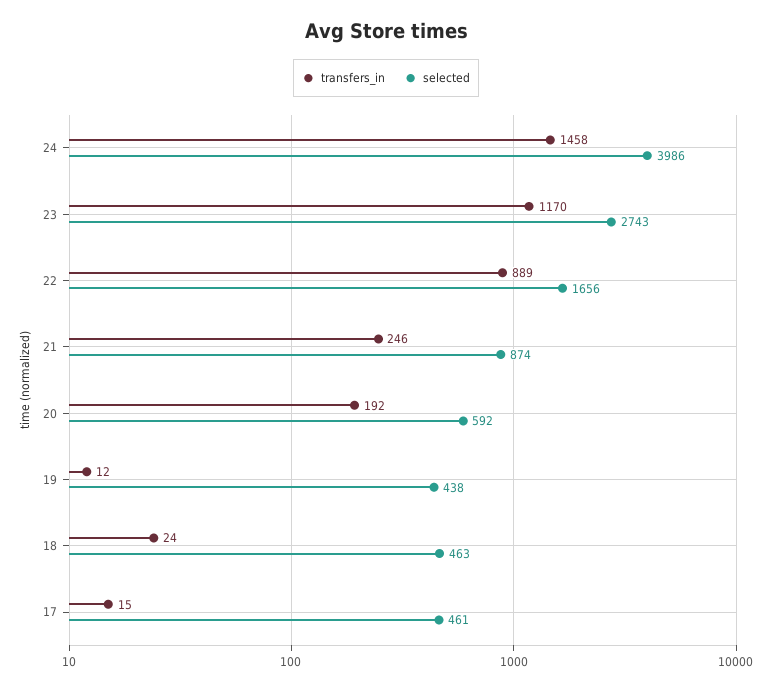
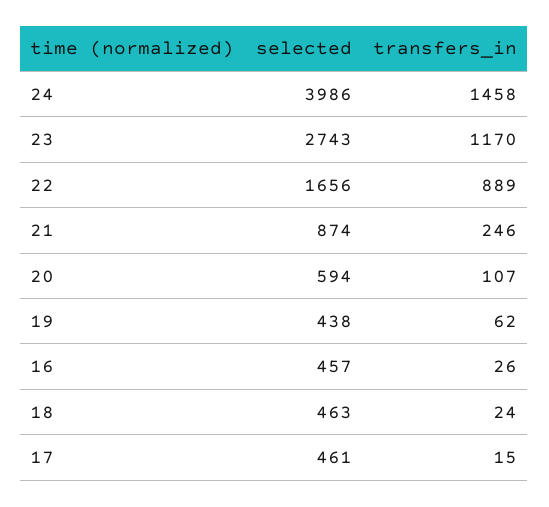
transfers_in, 20: 192 -> 107
selected, 20: 592 -> 594
transfers_in, 19: 12 -> 62
selected, 16: none -> 457
transfers_in, 16: none -> 26

